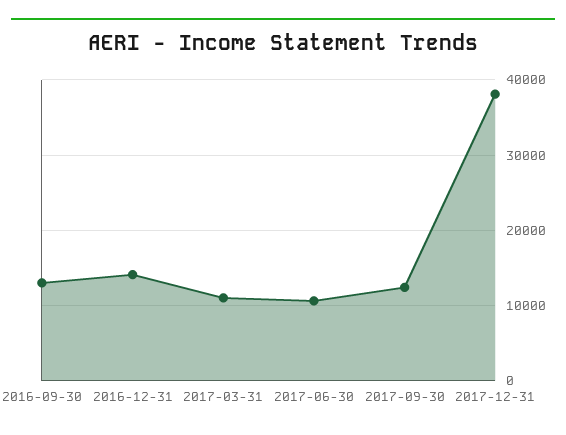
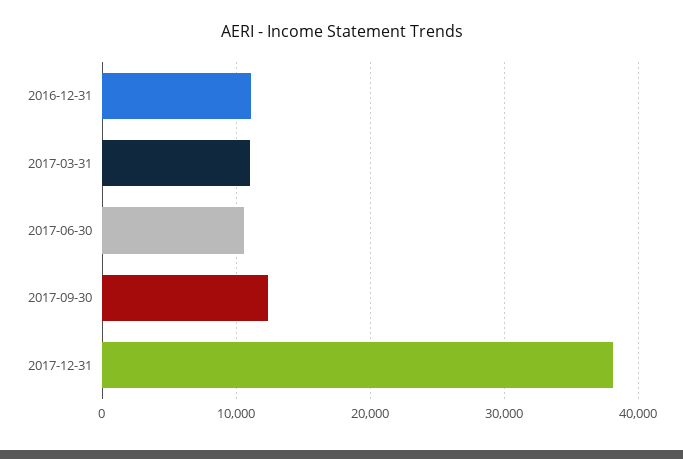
2016-09-30: 13000 -> none
2016-12-31: 14000 -> 11000

